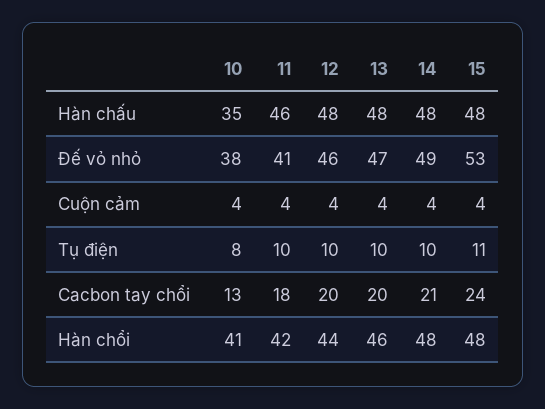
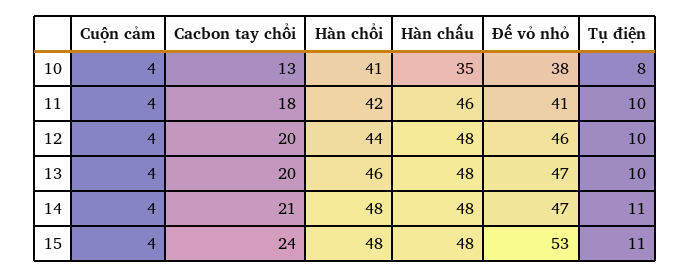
14, Đế vỏ nhỏ: 49 -> 47
14, Tụ điện: 10 -> 11

